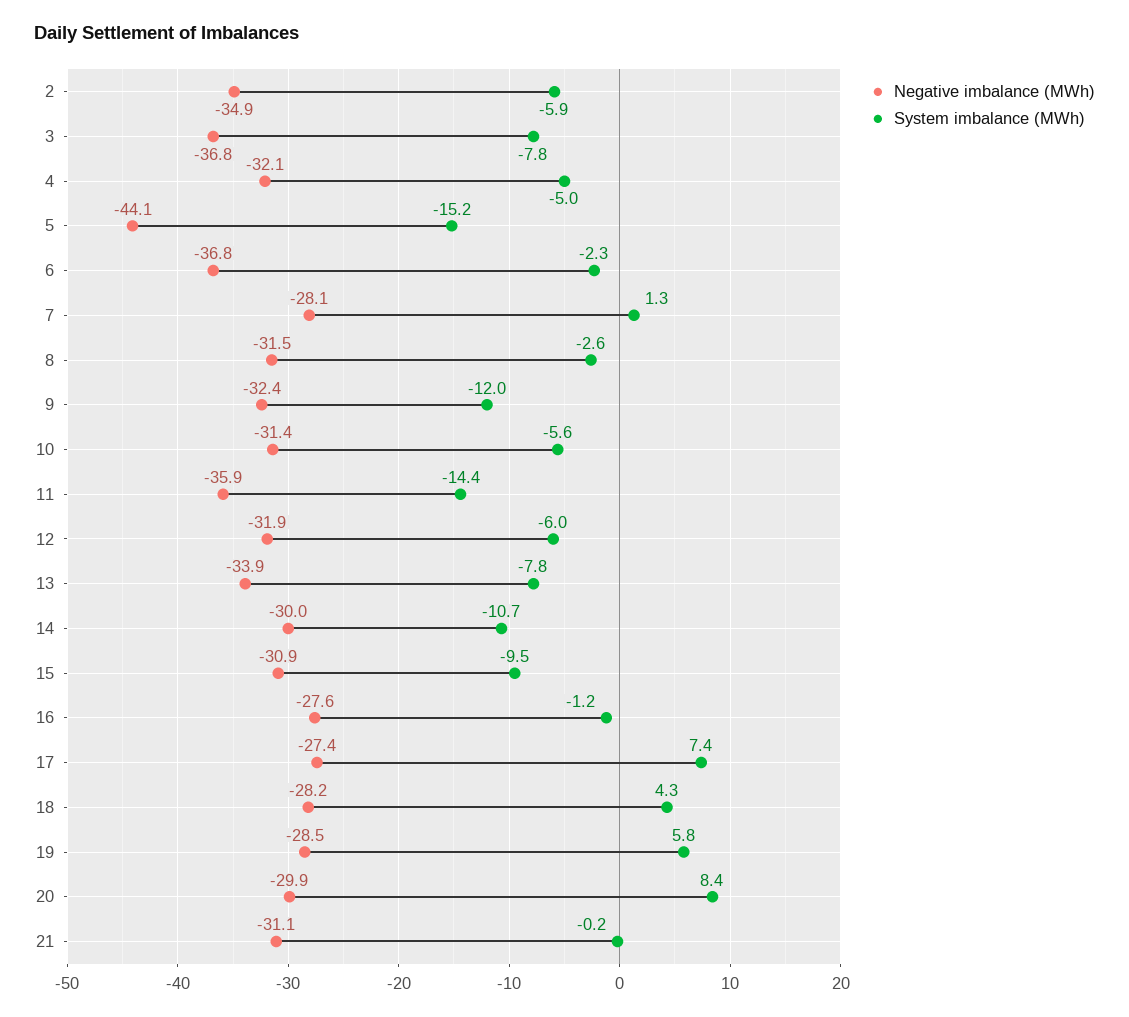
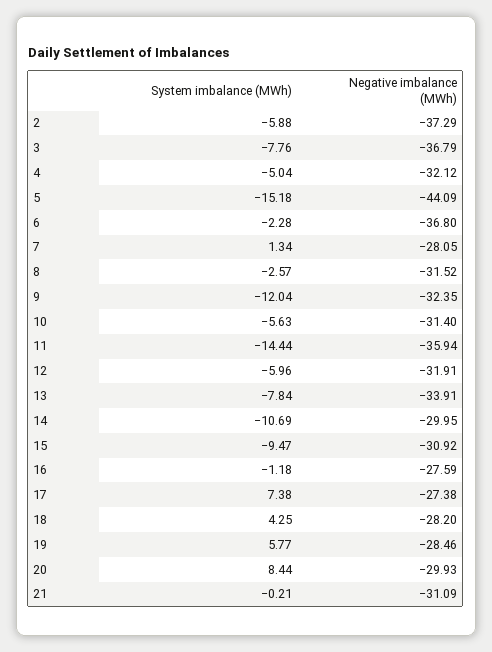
Negative imbalance (MWh), 2: -34.9 -> -37.29

